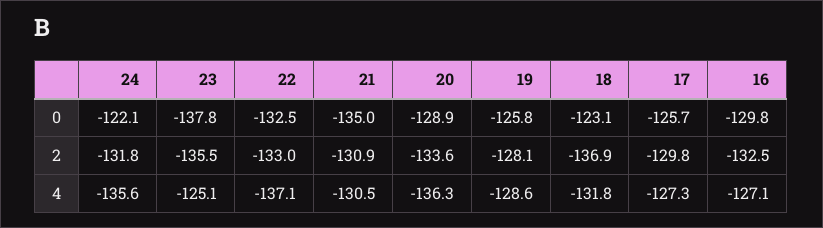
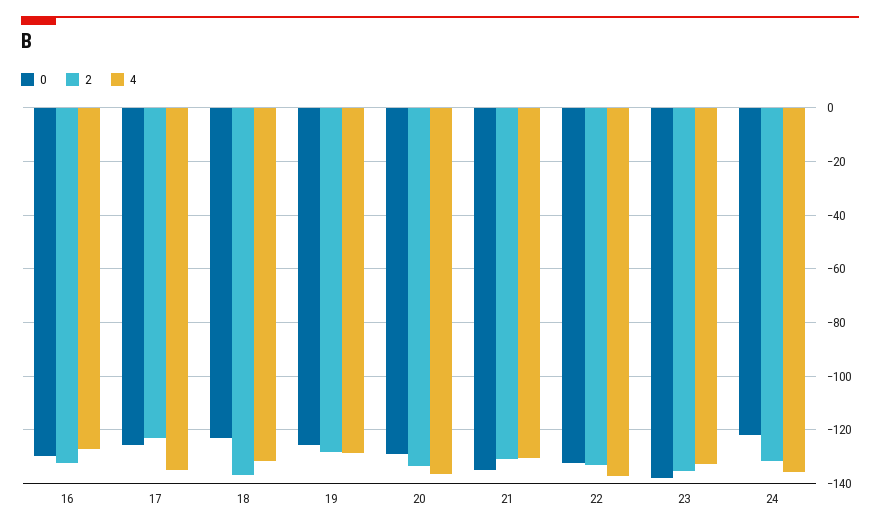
2, 17: -129.8 -> -122.5
4, 23: -125.1 -> -132.5
4, 17: -127.3 -> -135

